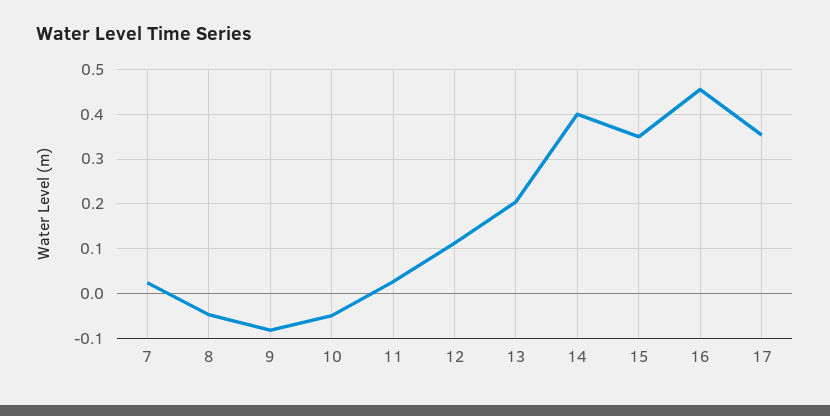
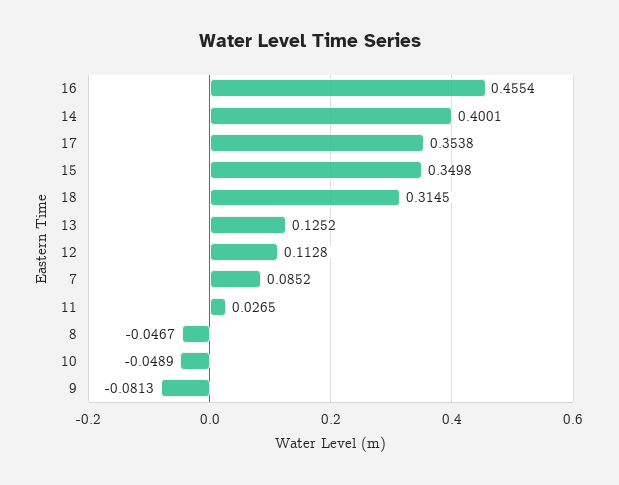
7: 0.02 -> 0.0852
13: 0.2 -> 0.1252
18: none -> 0.3145

